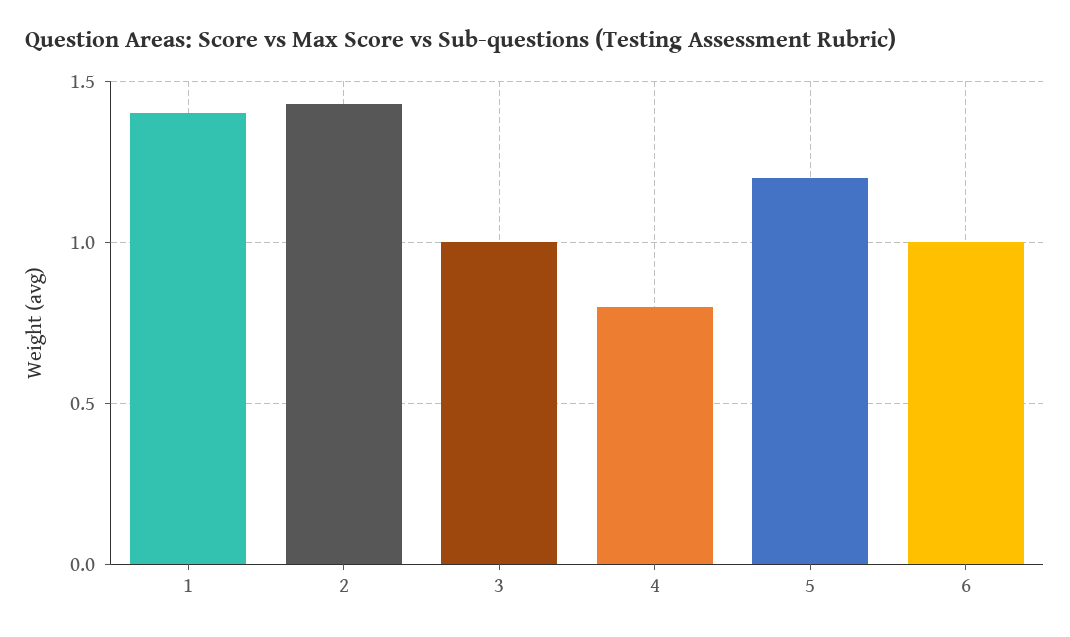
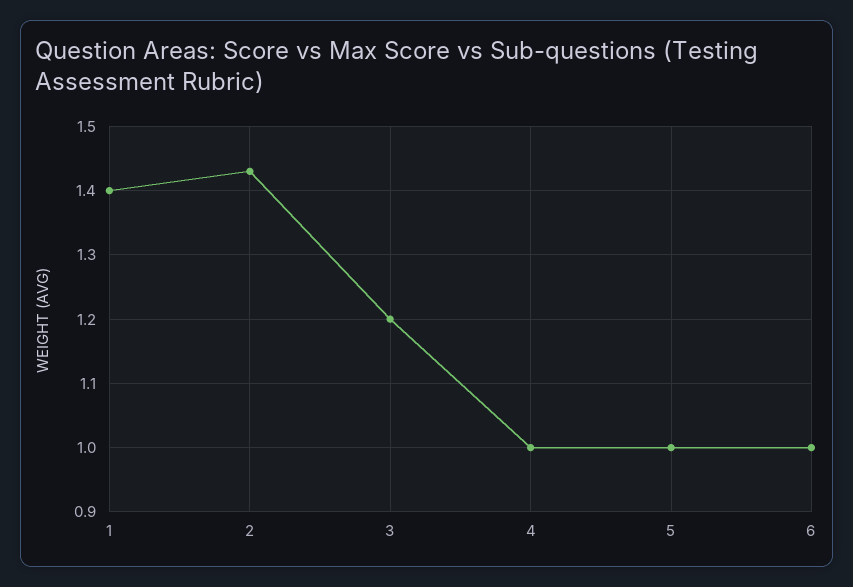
3: 1 -> 1.2
4: 0.8 -> 1
5: 1.2 -> 1

